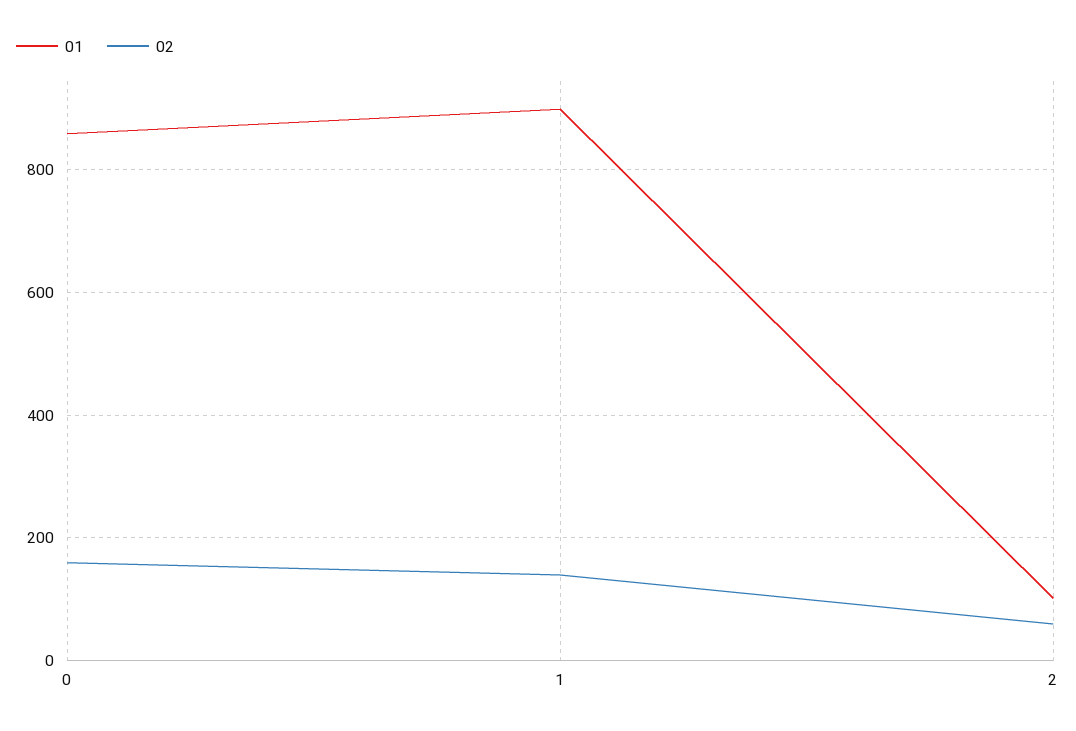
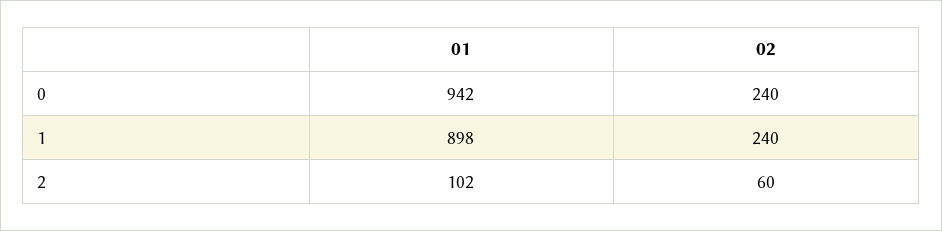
01, 0: 860 -> 942
02, 0: 160 -> 240
02, 1: 140 -> 240

